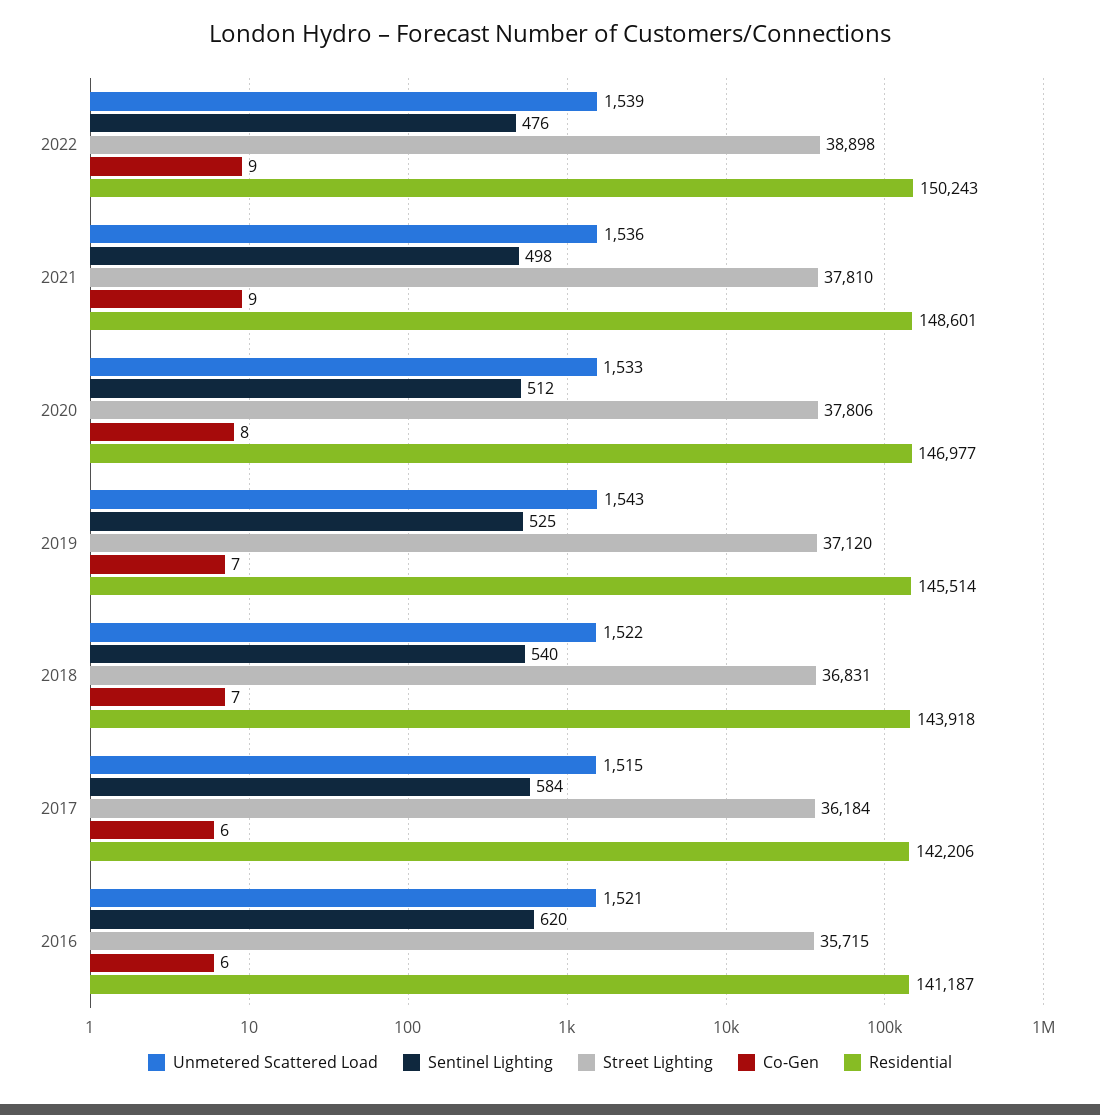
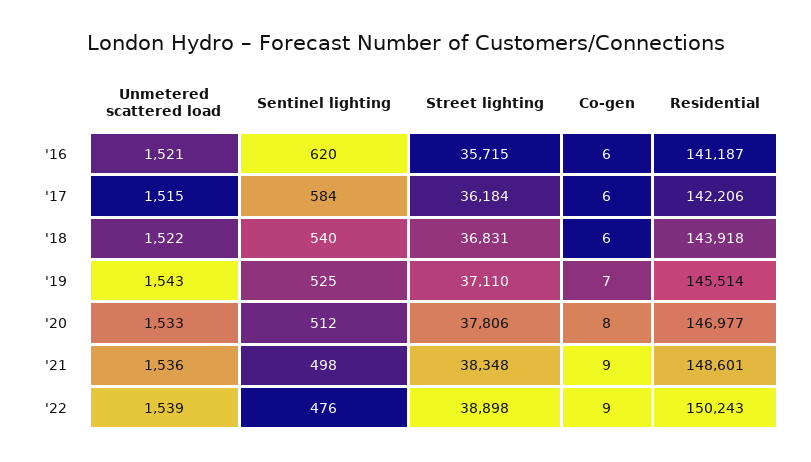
Street Lighting, 2021: 37810 -> 38348
Street Lighting, 2019: 37120 -> 37110
Co-Gen, 2018: 7 -> 6

